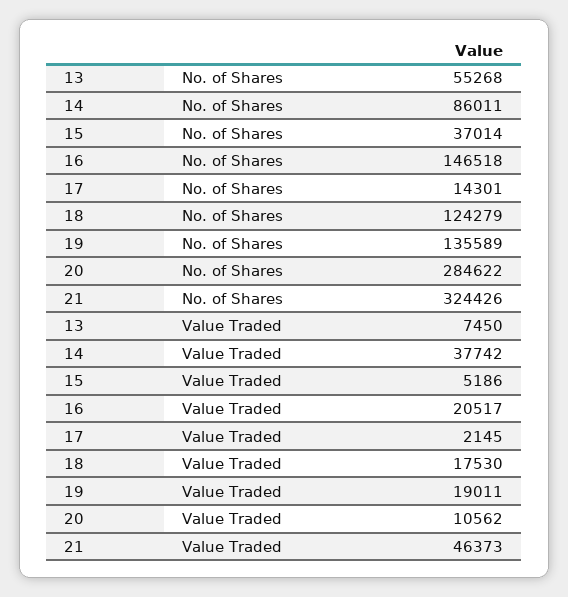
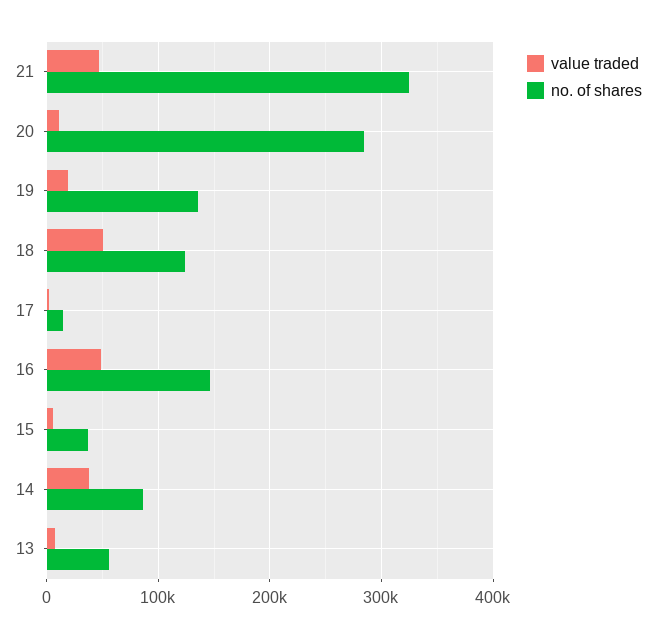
Value Traded, 16: 20517 -> 50000
Value Traded, 18: 17530 -> 50000

